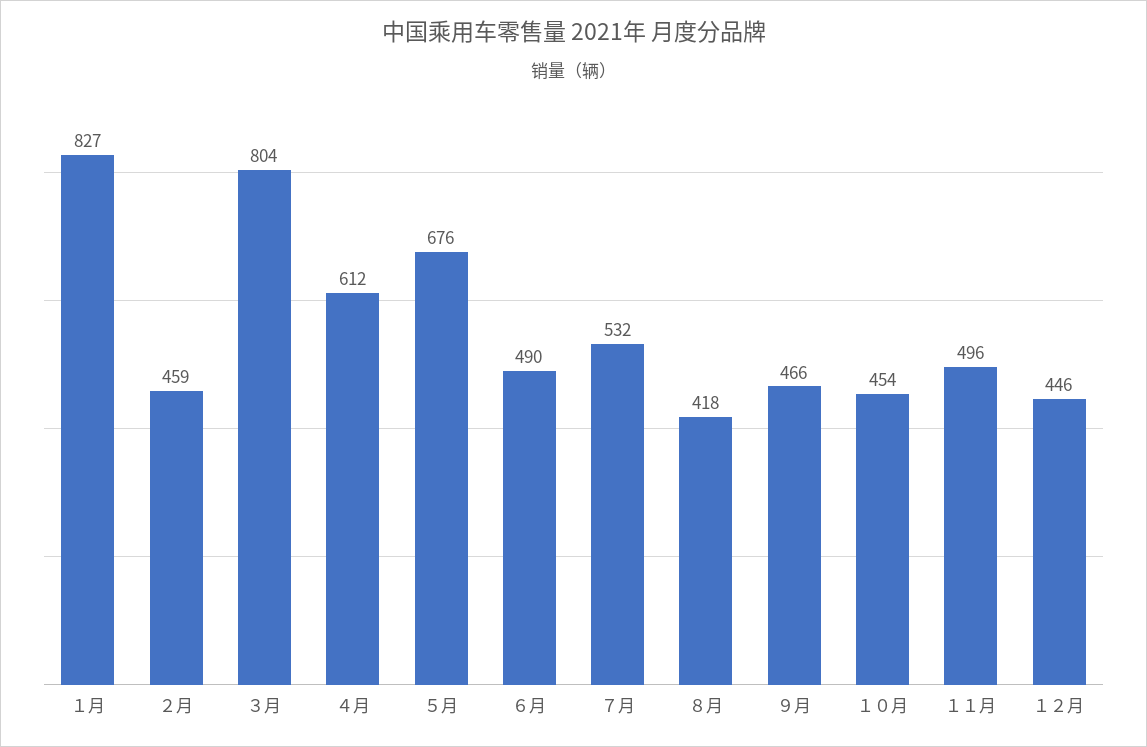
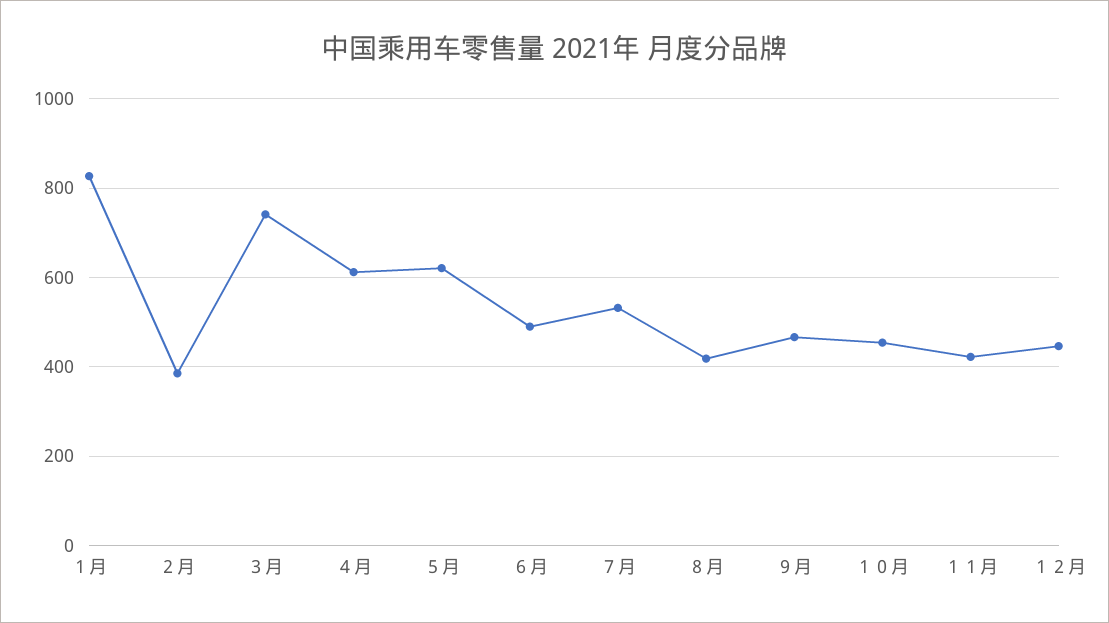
２月: 459 -> 380
３月: 804 -> 740
５月: 676 -> 620
１１月: 496 -> 420

